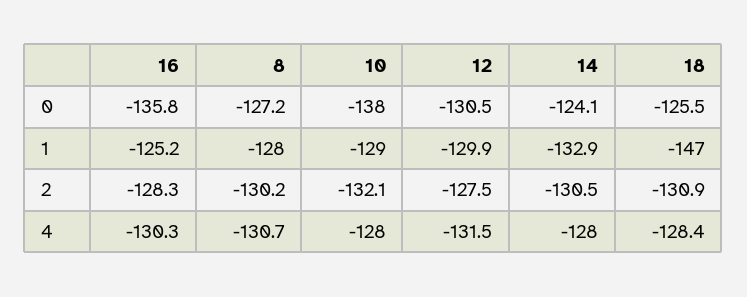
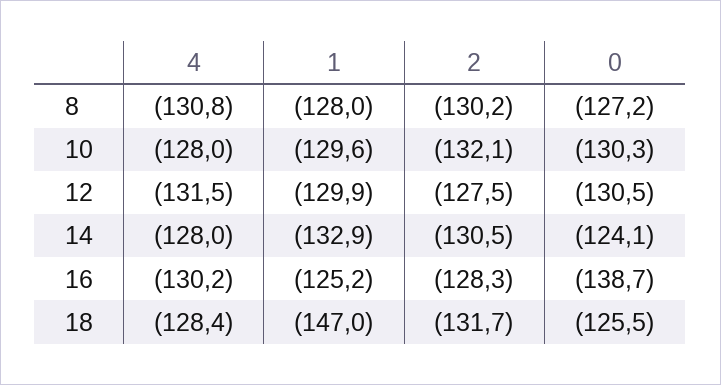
16, 0: -135.8 -> -138.7
10, 0: -138 -> -130.3
10, 1: -129 -> -129.6
18, 2: -130.9 -> -131.7
16, 4: -130.3 -> -130.2
8, 4: -130.7 -> -130.8

